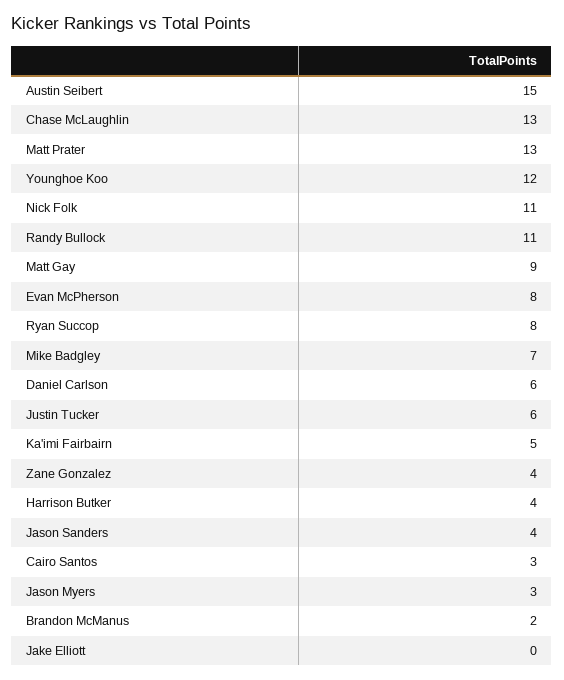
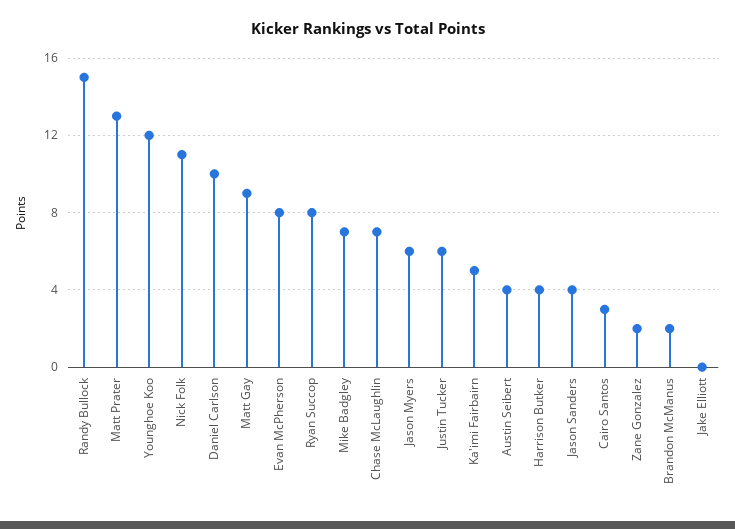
Austin Seibert: 15 -> 4
Chase McLaughlin: 13 -> 7
Randy Bullock: 11 -> 15
Daniel Carlson: 6 -> 10
Zane Gonzalez: 4 -> 2
Jason Myers: 3 -> 6

